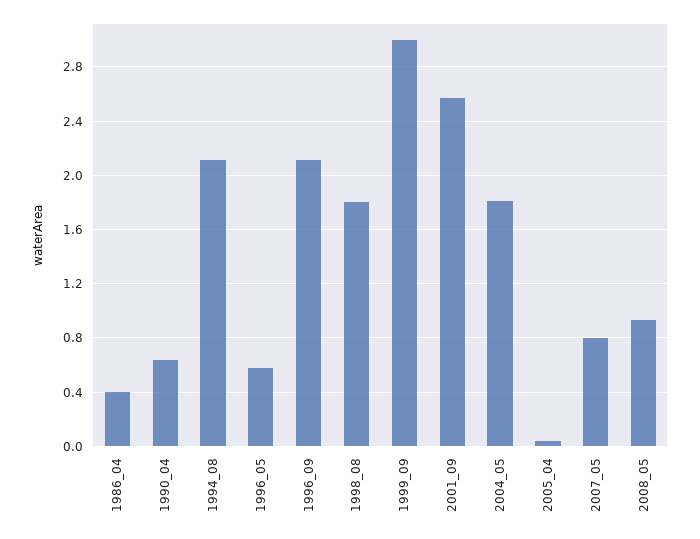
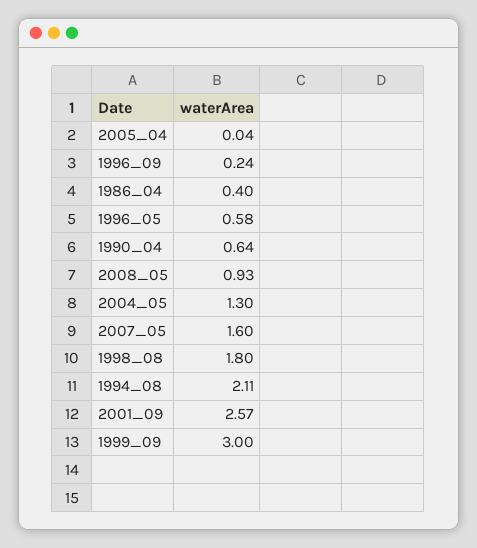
1996_09: 2.1 -> 0.24
2004_05: 1.8 -> 1.3
2007_05: 0.8 -> 1.6

